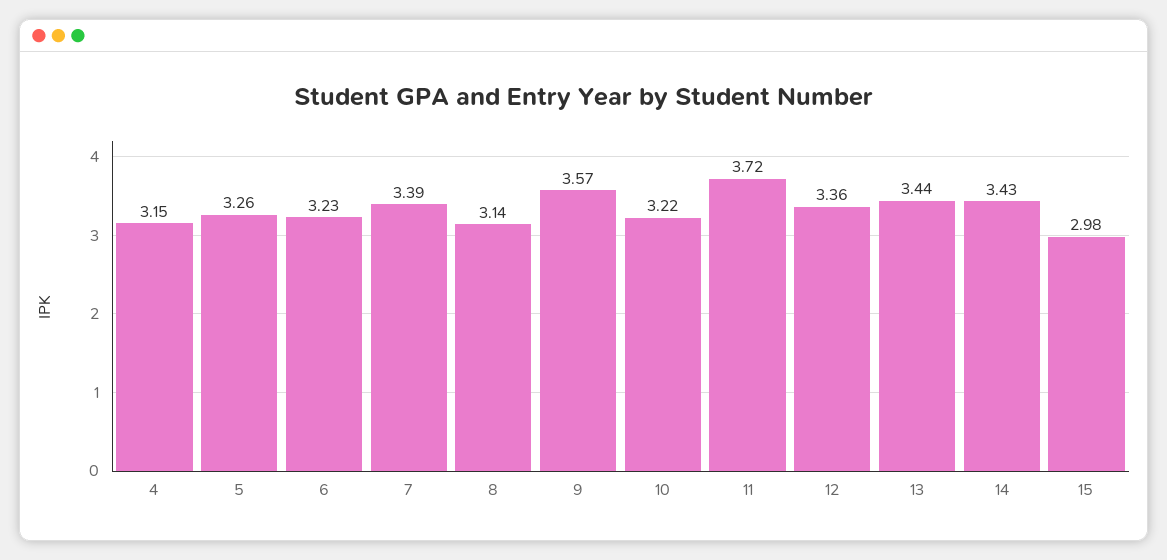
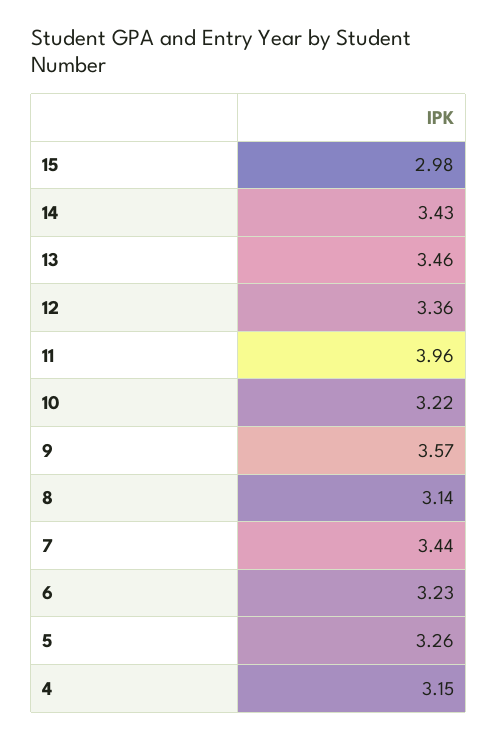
7: 3.39 -> 3.44
11: 3.72 -> 3.96
13: 3.44 -> 3.46

